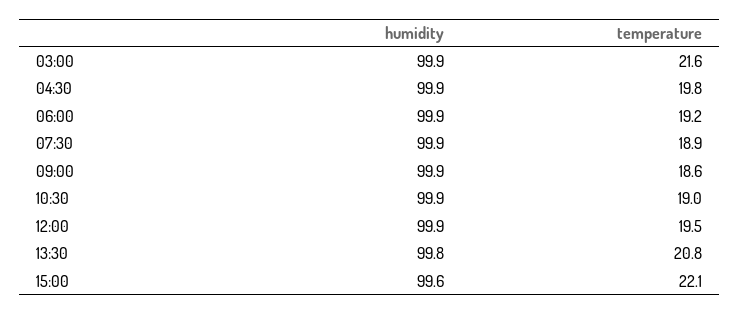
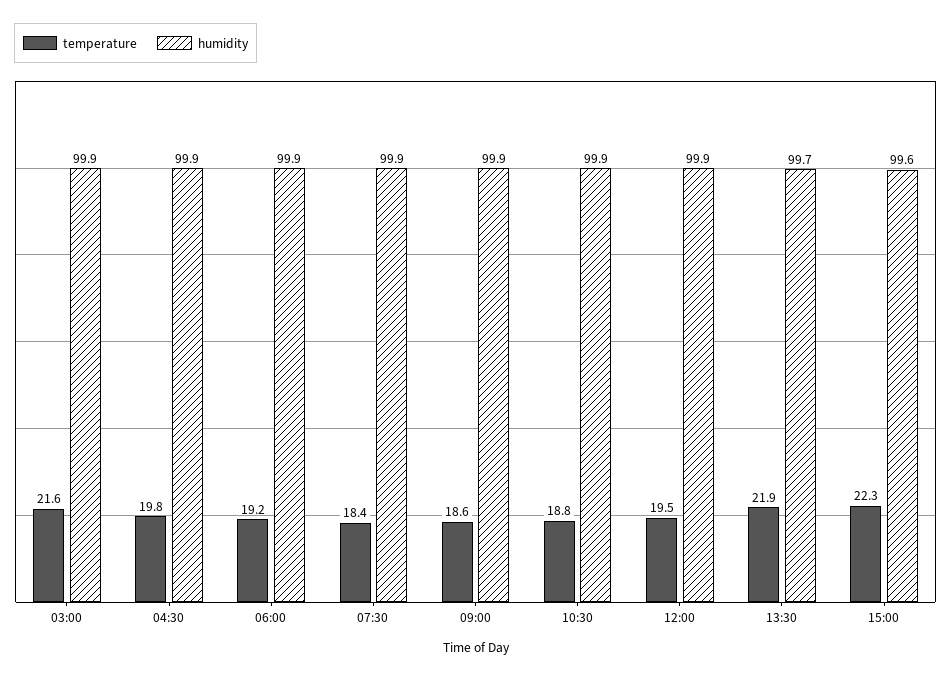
temperature, 07:30: 18.9 -> 18.4
temperature, 10:30: 19 -> 18.8
humidity, 13:30: 99.8 -> 99.7
temperature, 13:30: 20.8 -> 21.9
temperature, 15:00: 22.1 -> 22.3

